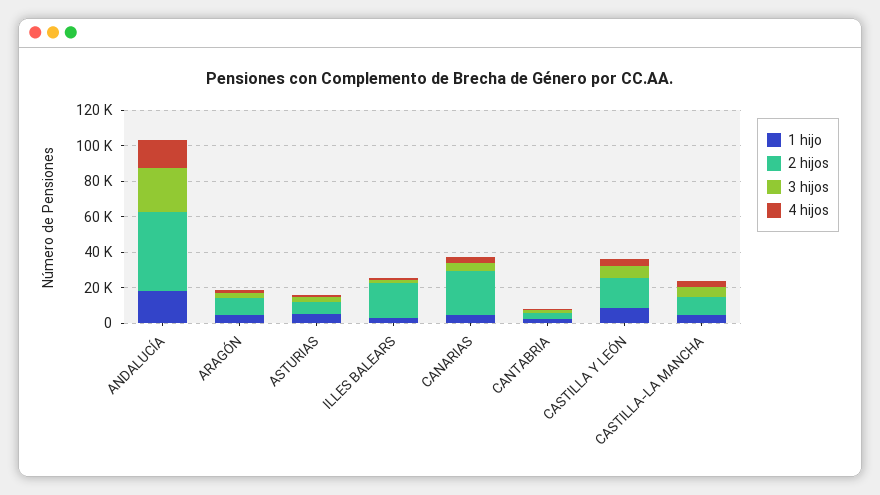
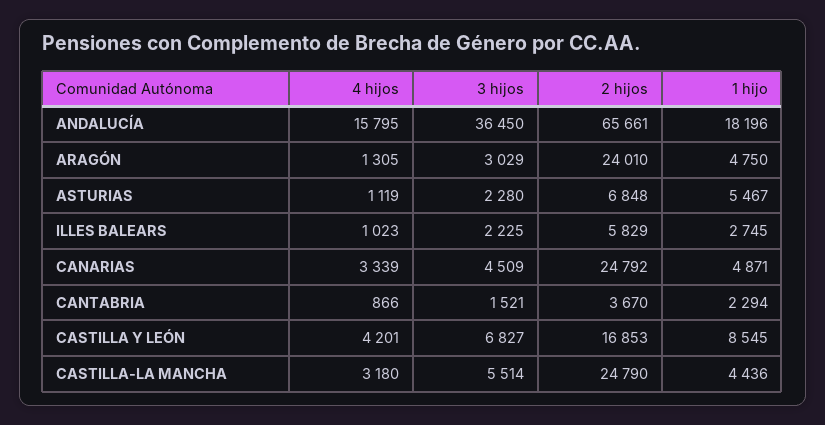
2 hijos, ANDALUCÍA: 45000 -> 65661
3 hijos, ANDALUCÍA: 25000 -> 36450
2 hijos, ARAGÓN: 10000 -> 24010
2 hijos, ILLES BALEARS: 20000 -> 5829
2 hijos, CASTILLA-LA MANCHA: 10000 -> 24790

